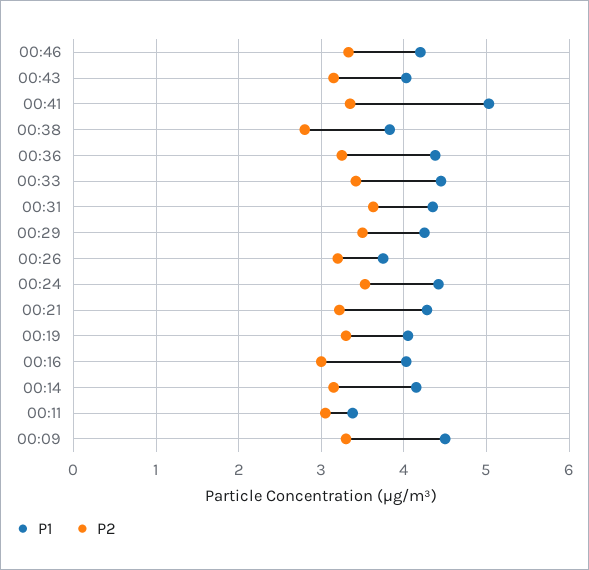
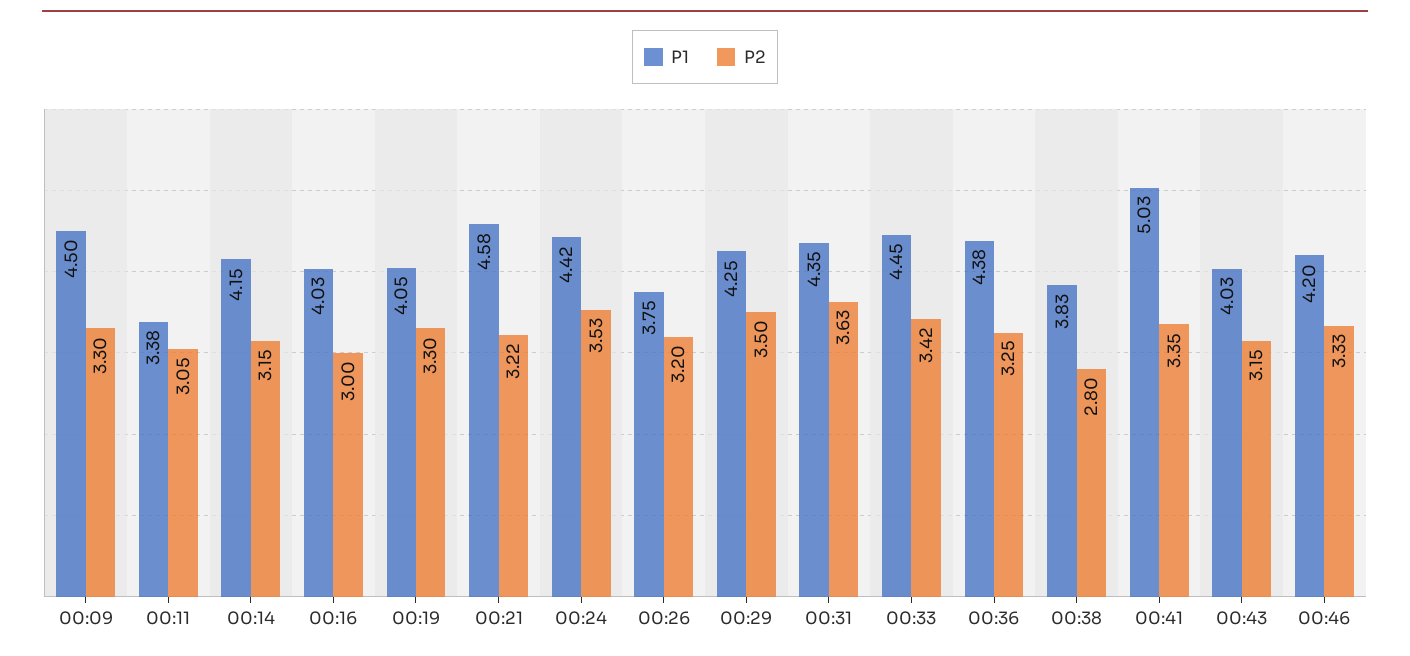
P1, 00:21: 4.3 -> 4.58

